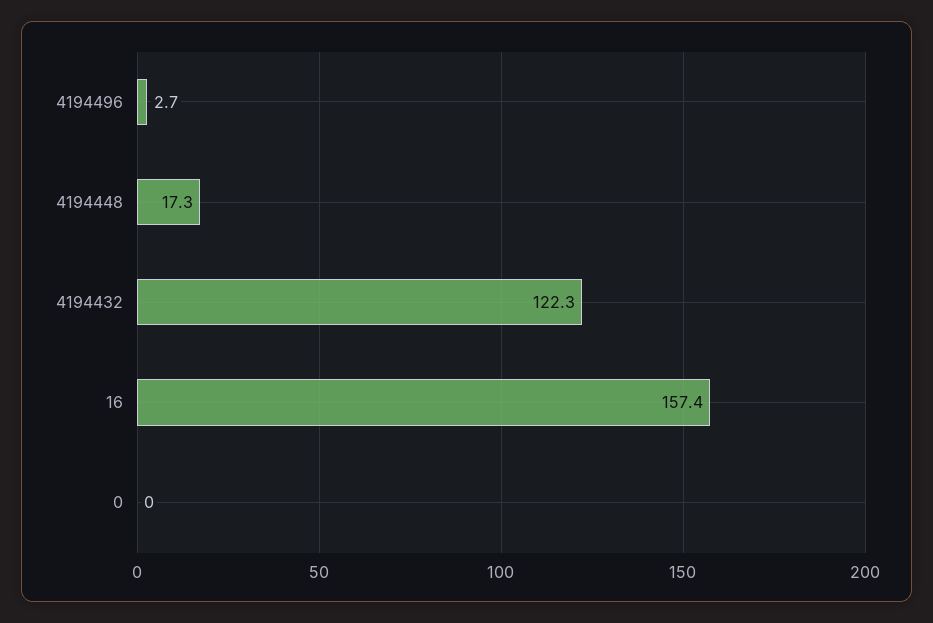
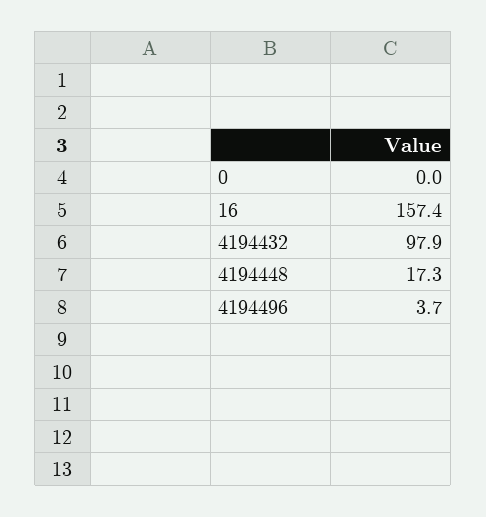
4194496: 2.7 -> 3.7
4194432: 122.3 -> 97.9

